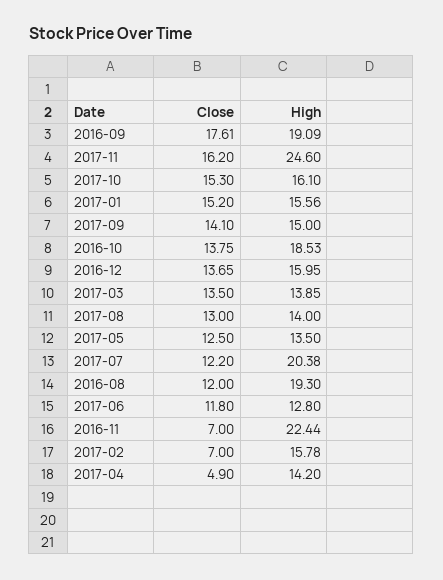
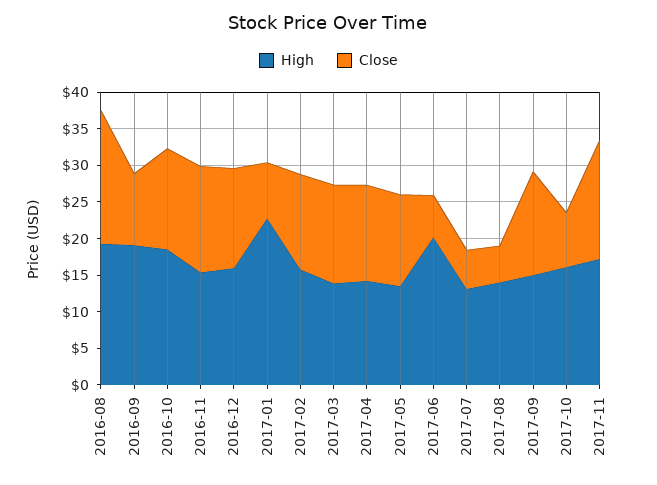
Close, 2016-09: 17.61 -> 10
High, 2017-11: 24.6 -> 17.5
Close, 2017-10: 15.3 -> 7.5
Close, 2017-01: 15.2 -> 7.5
High, 2017-01: 15.56 -> 22.5
Close, 2017-08: 13 -> 5
Close, 2017-07: 12.2 -> 5
High, 2017-07: 20.38 -> 12.5
Close, 2016-08: 12 -> 17.5
Close, 2017-06: 11.8 -> 5
High, 2017-06: 12.8 -> 20
Close, 2016-11: 7 -> 15
High, 2016-11: 22.44 -> 15
Close, 2017-02: 7 -> 12.5
Close, 2017-04: 4.9 -> 12.5

